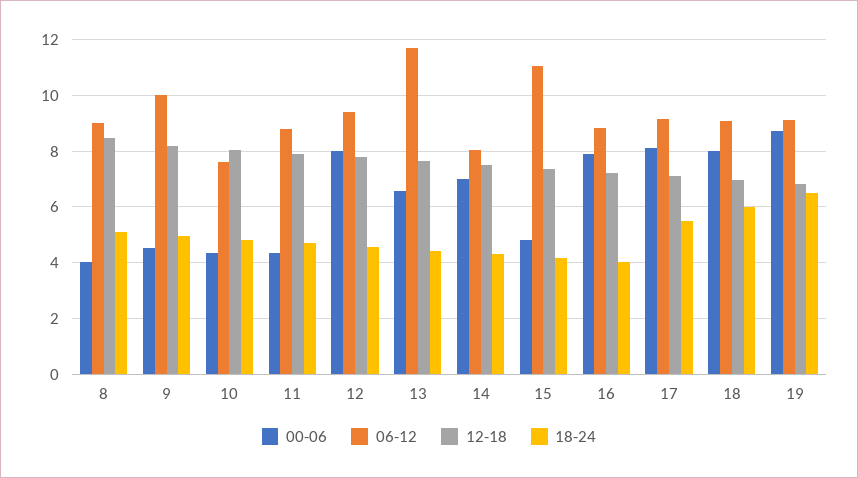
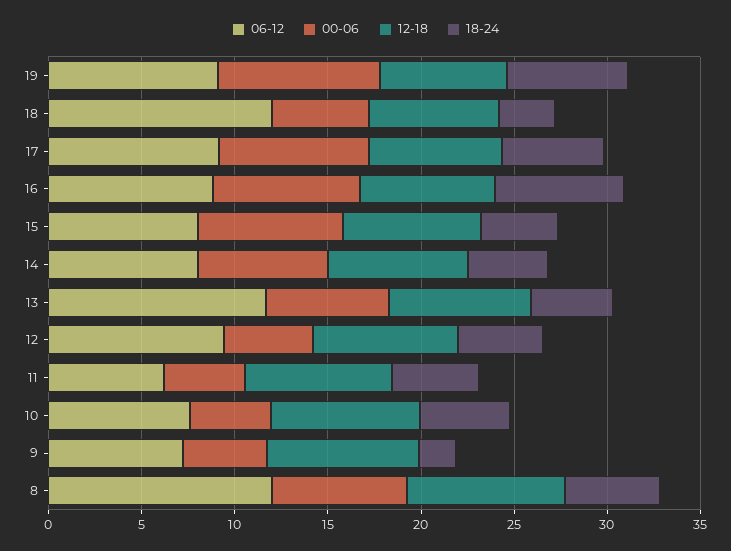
00-06, 8: 4 -> 7
06-12, 8: 9 -> 12
06-12, 9: 10 -> 7
18-24, 9: 5 -> 2
06-12, 11: 8.75 -> 6
00-06, 12: 8 -> 5
00-06, 15: 4.75 -> 8
06-12, 15: 11 -> 8
18-24, 16: 4 -> 7
00-06, 18: 8 -> 5
06-12, 18: 9 -> 12
18-24, 18: 6 -> 3

